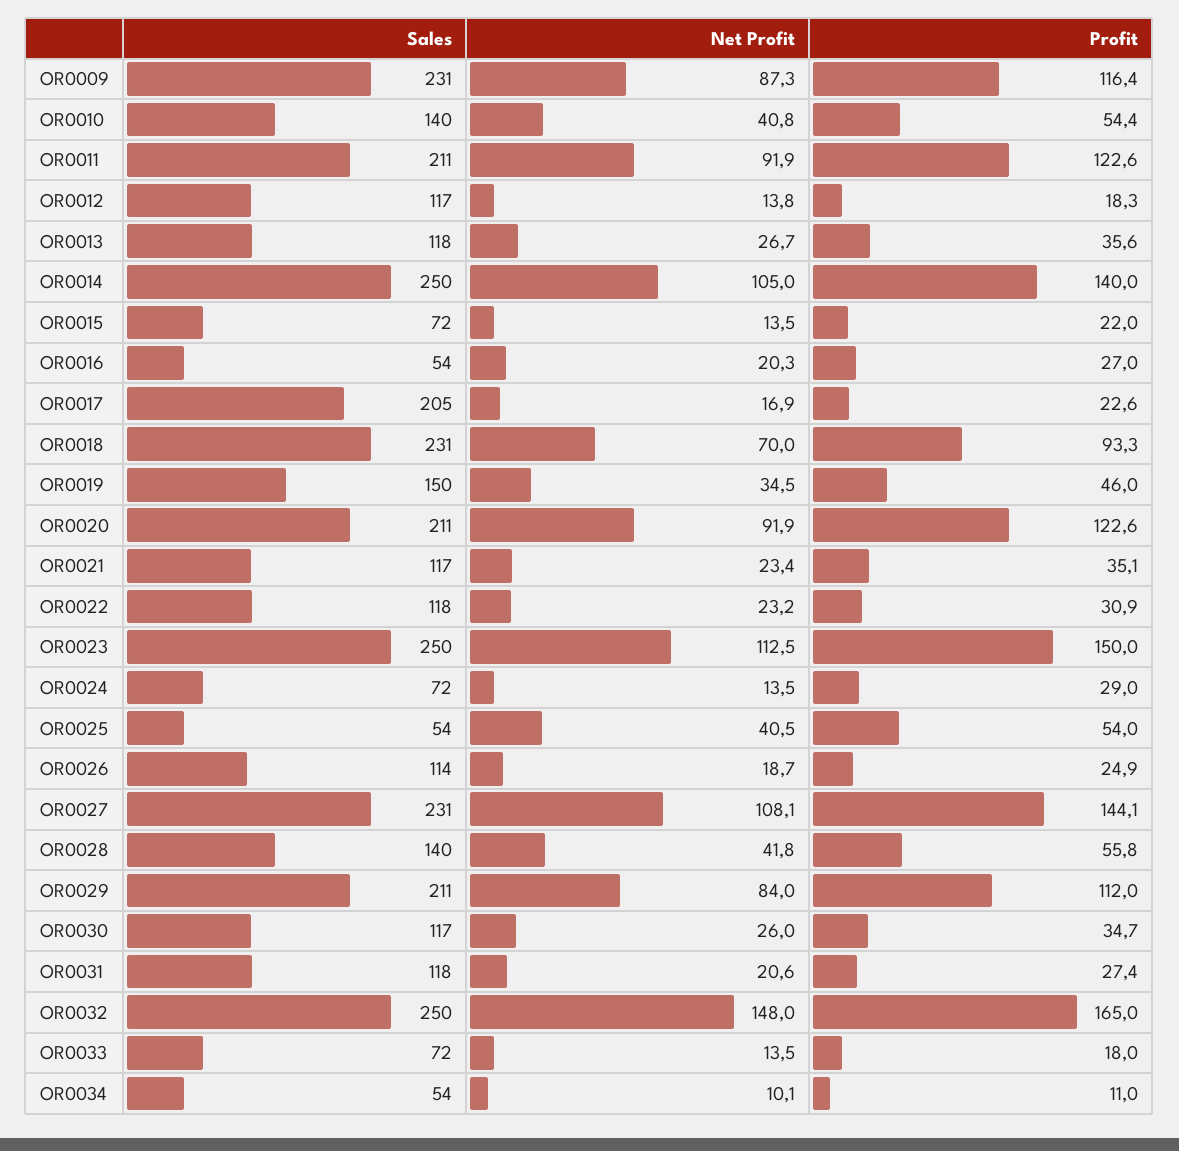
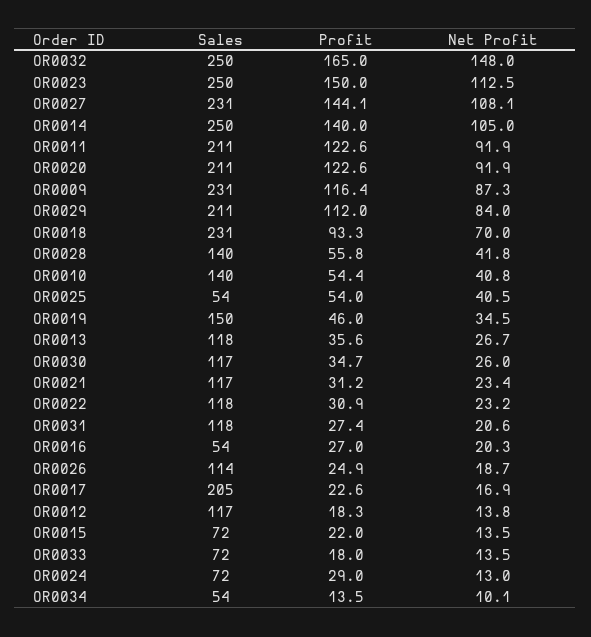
Profit, OR0021: 35.1 -> 31.2
Net Profit, OR0024: 13.5 -> 13
Profit, OR0034: 11 -> 13.5

